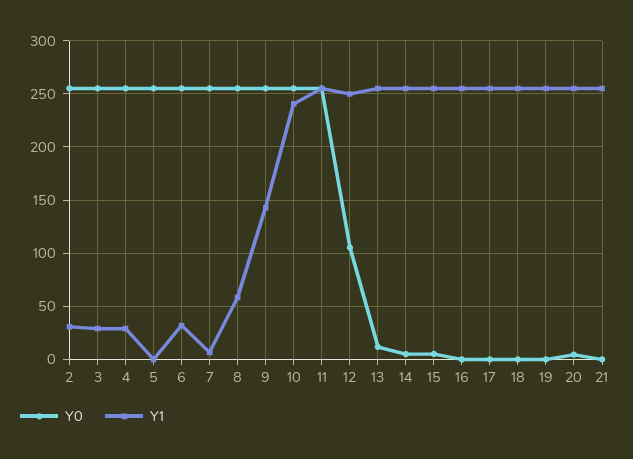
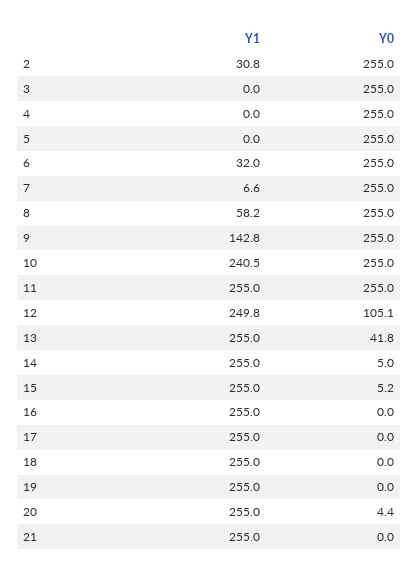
Y1, 3: 30 -> 0
Y1, 4: 30 -> 0
Y0, 13: 10 -> 41.8

